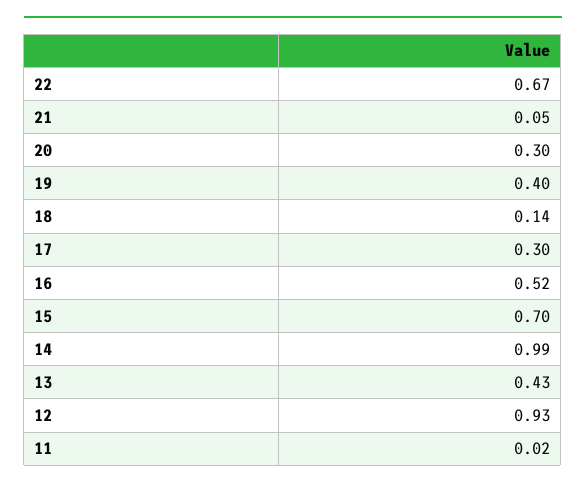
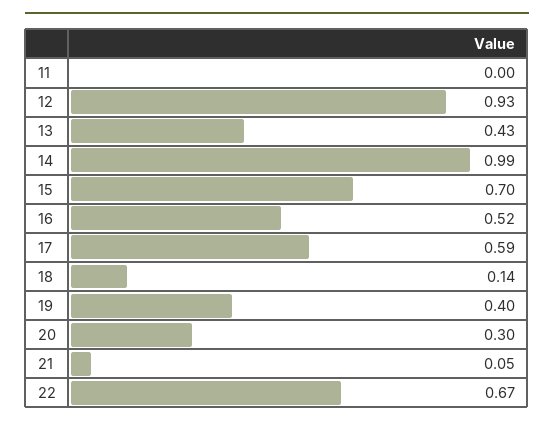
17: 0.3 -> 0.59
11: 0.02 -> 0

